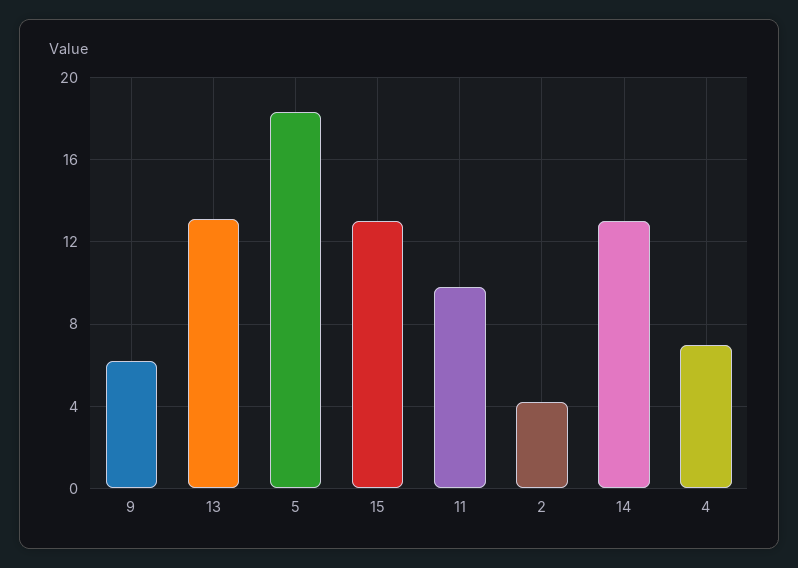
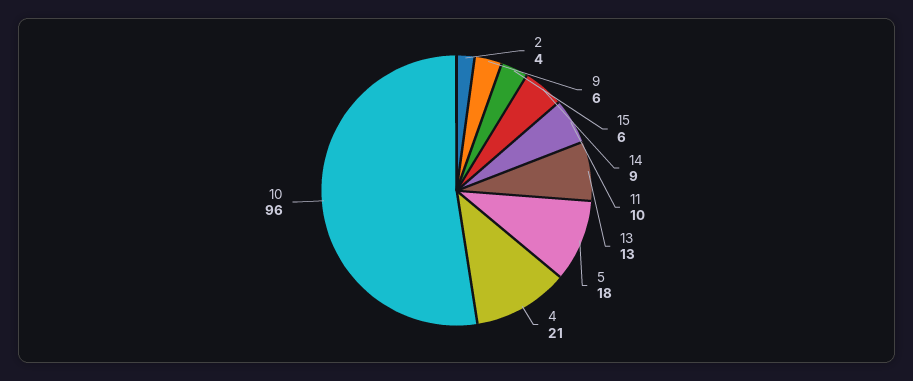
15: 13 -> 6
14: 13 -> 9
4: 7 -> 21
10: none -> 96

